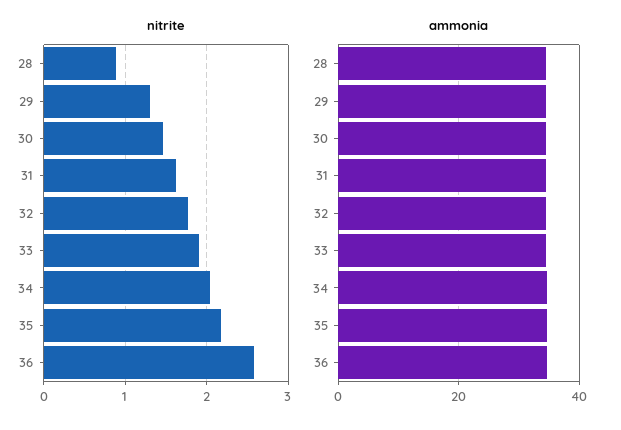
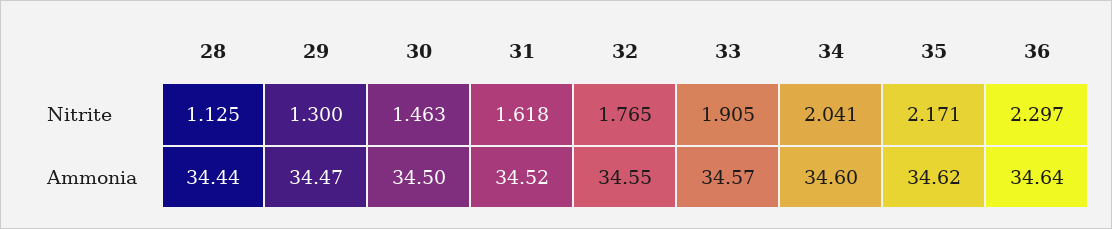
nitrite, 28: 0.9 -> 1.125
nitrite, 36: 2.6 -> 2.297

